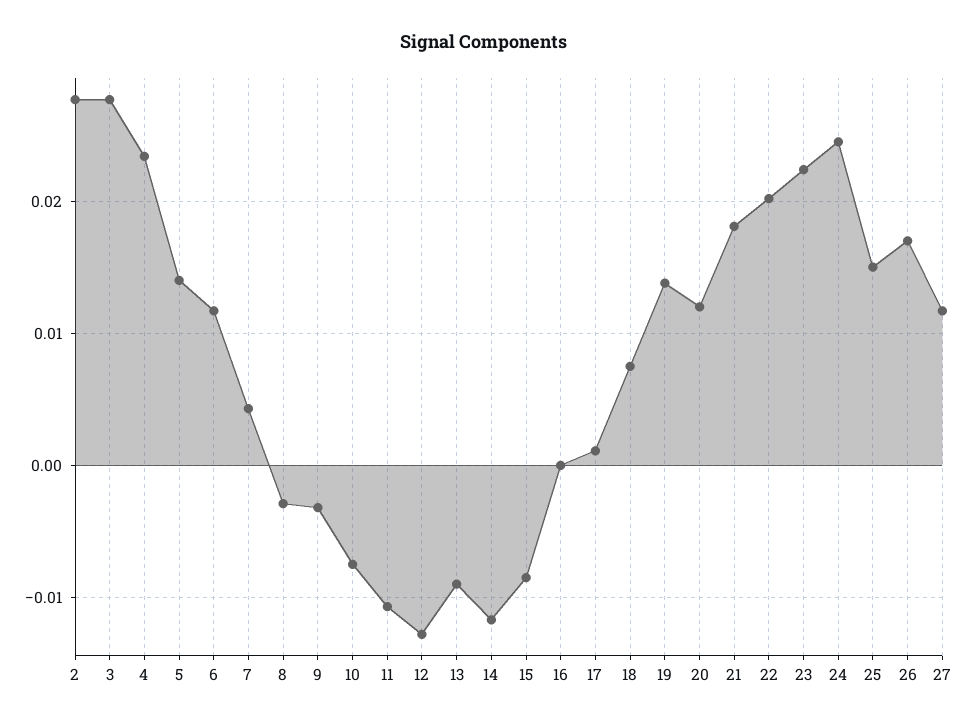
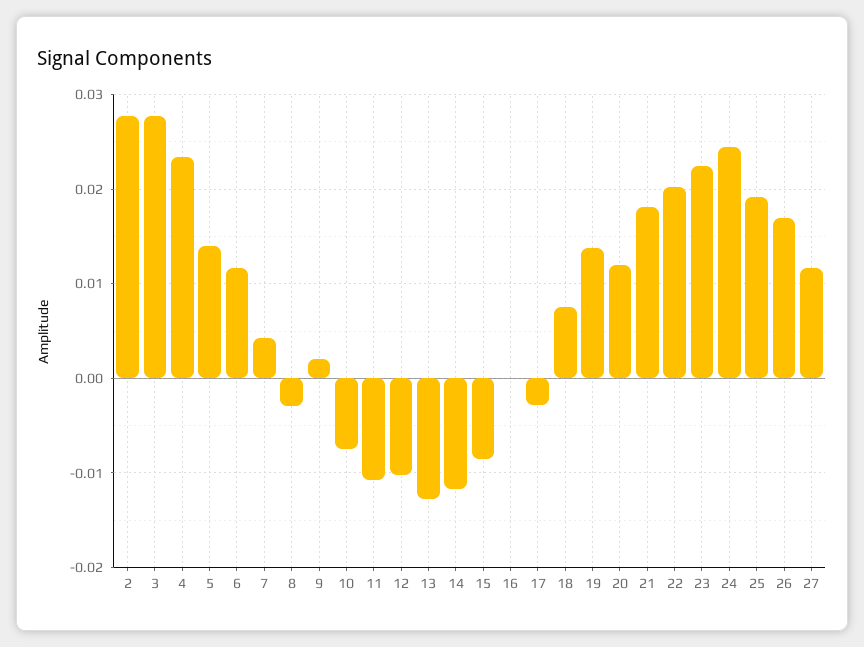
9: -0.003 -> 0.002
12: -0.013 -> -0.01
13: -0.009 -> -0.013
17: 0.001 -> -0.003
25: 0.015 -> 0.019

